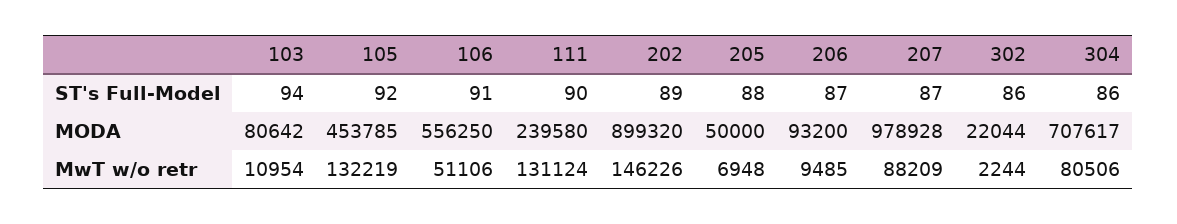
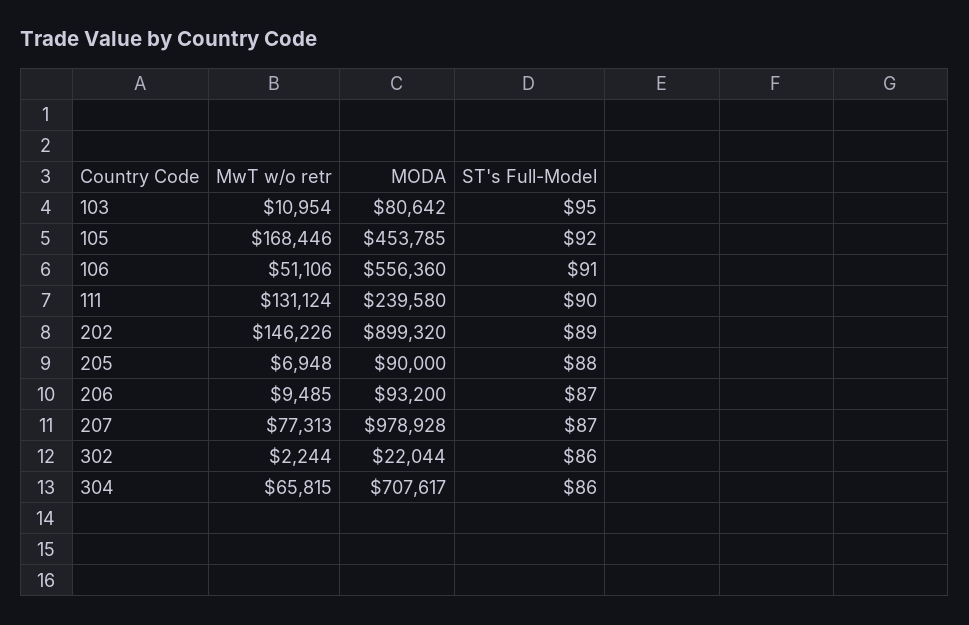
103, ST's Full-Model: 94 -> 95
106, MODA: 556250 -> 556360
205, MODA: 50000 -> 90000
105, MwT w/o retr: 132219 -> 168446
207, MwT w/o retr: 88209 -> 77313
304, MwT w/o retr: 80506 -> 65815

